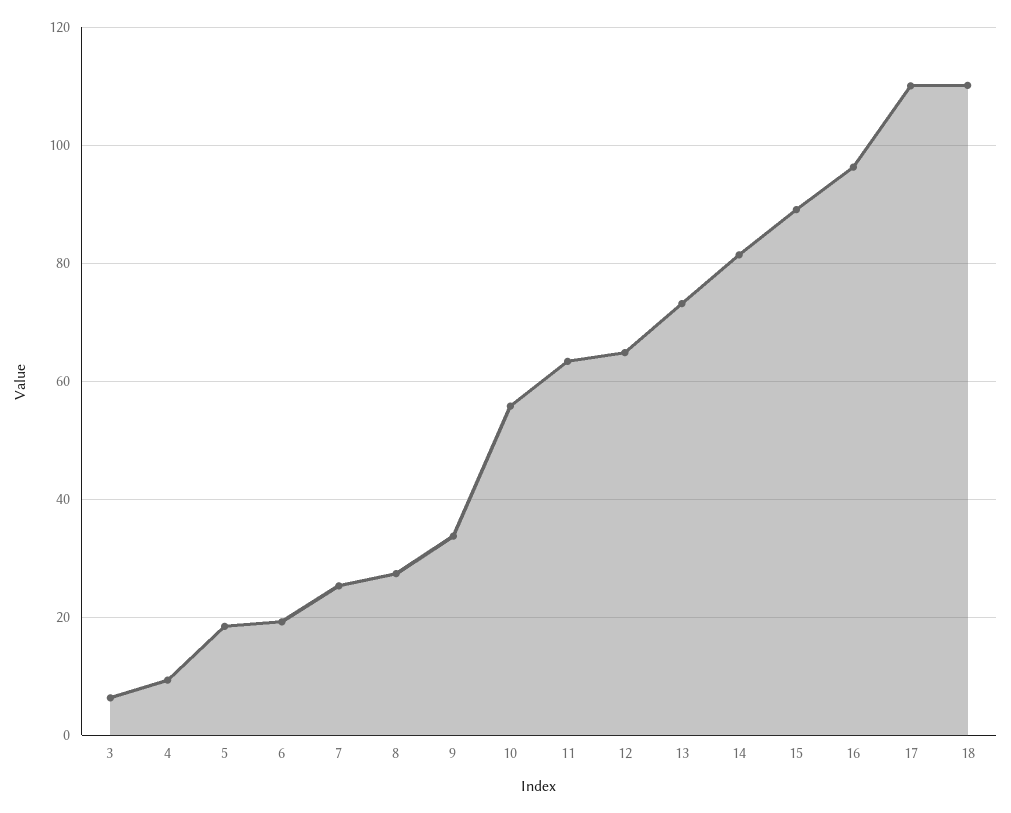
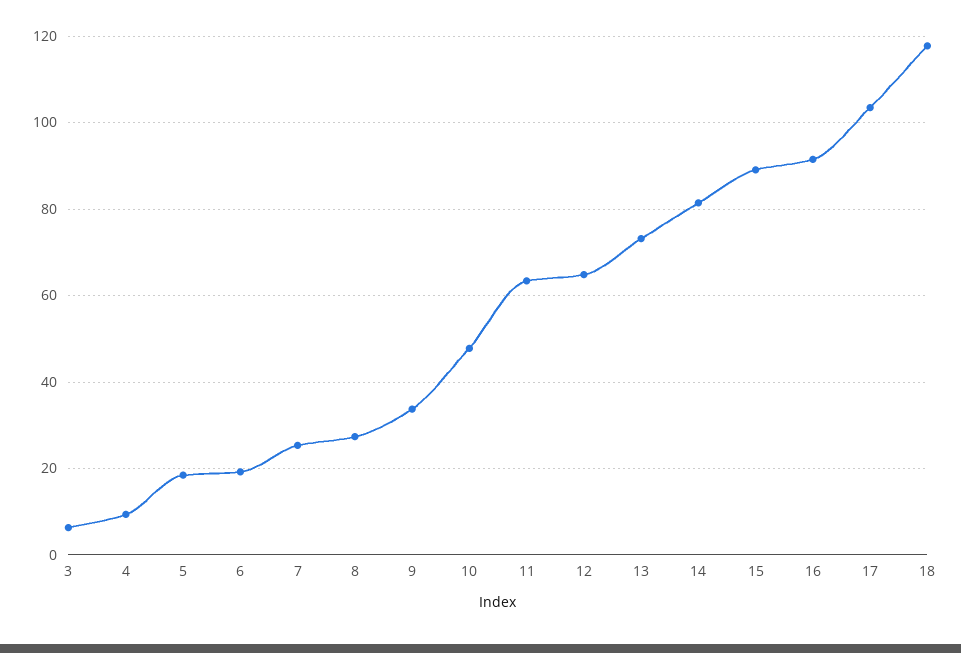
10: 56 -> 48
16: 96 -> 92
17: 110 -> 104
18: 110 -> 118

